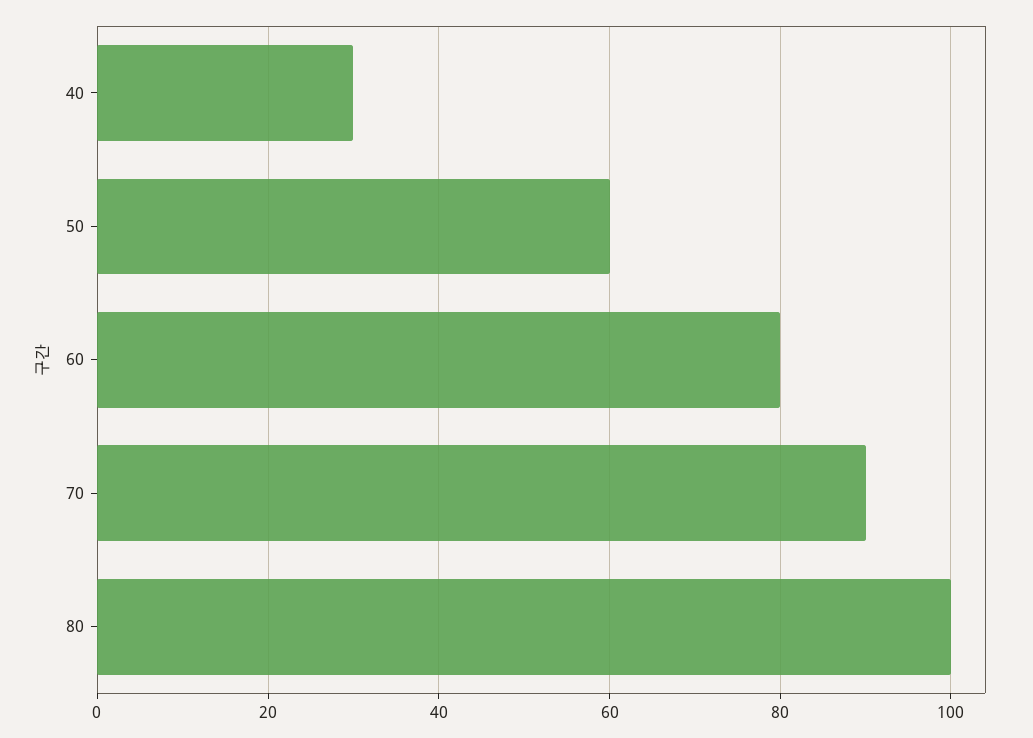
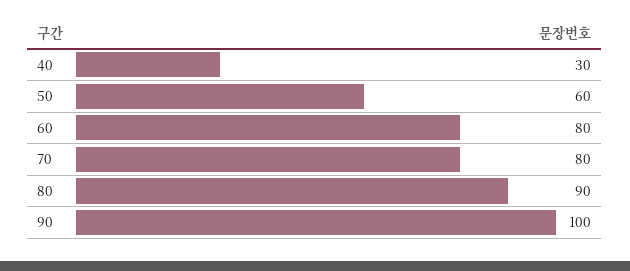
70: 90 -> 80
80: 100 -> 90
90: none -> 100

